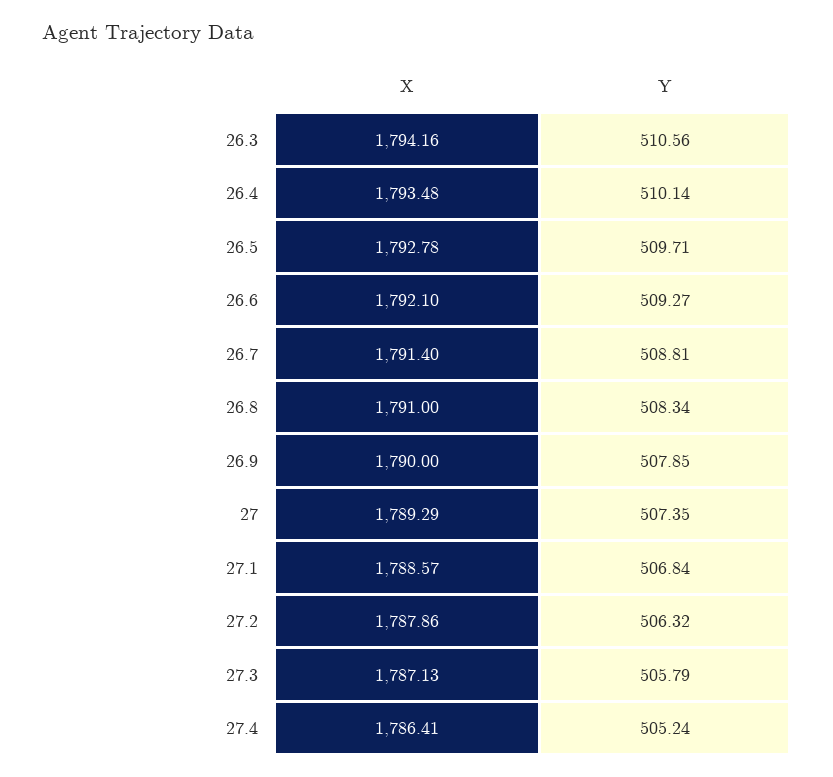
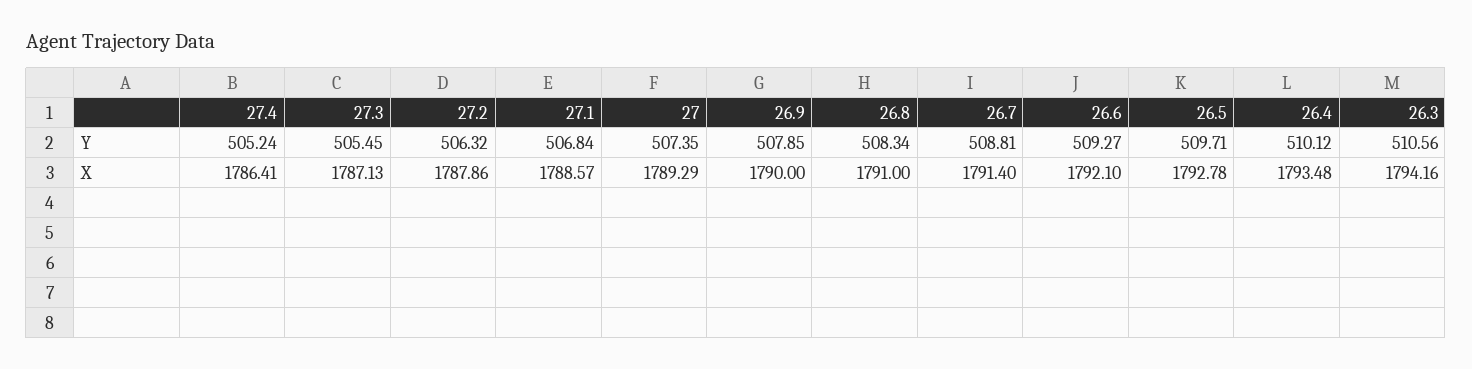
Y, 26.4: 510.14 -> 510.12
Y, 27.3: 505.79 -> 505.45

